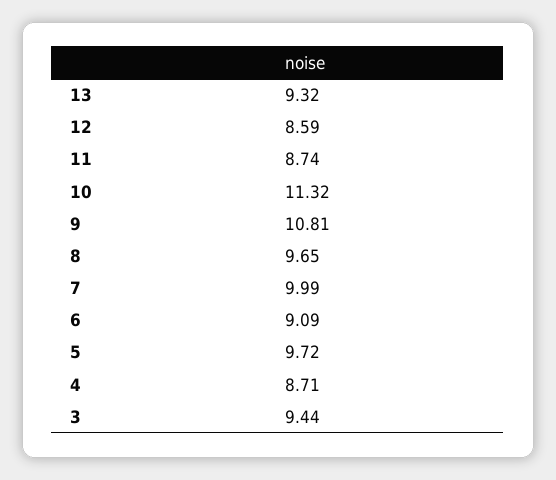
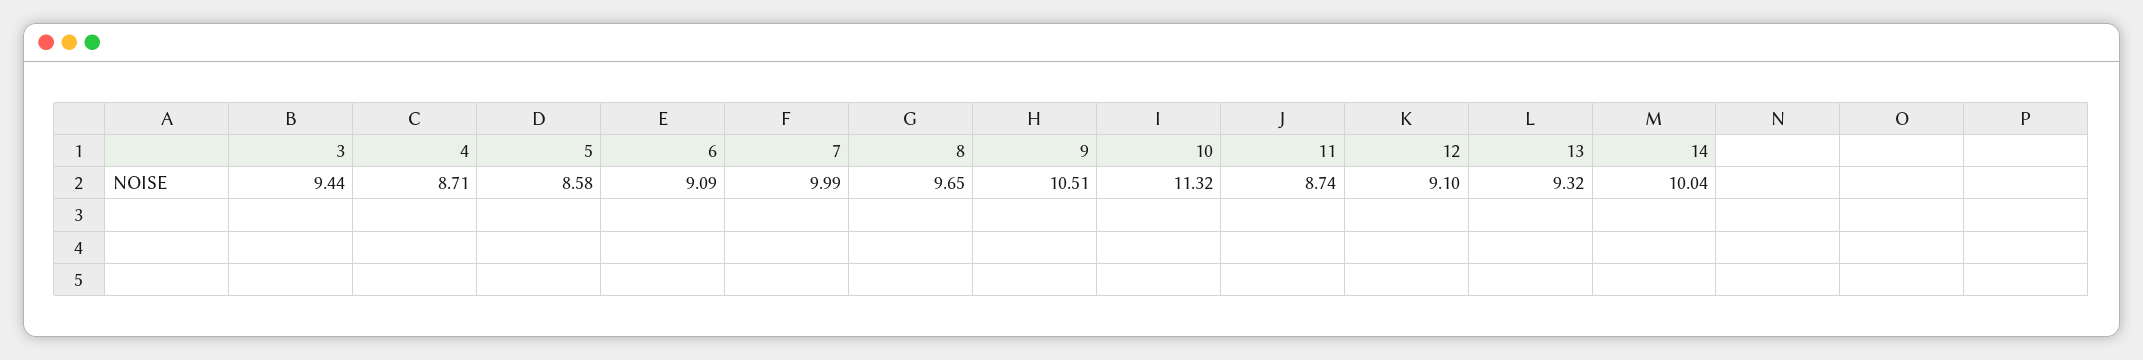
12: 8.59 -> 9.1
9: 10.81 -> 10.51
5: 9.72 -> 8.58
14: none -> 10.04

